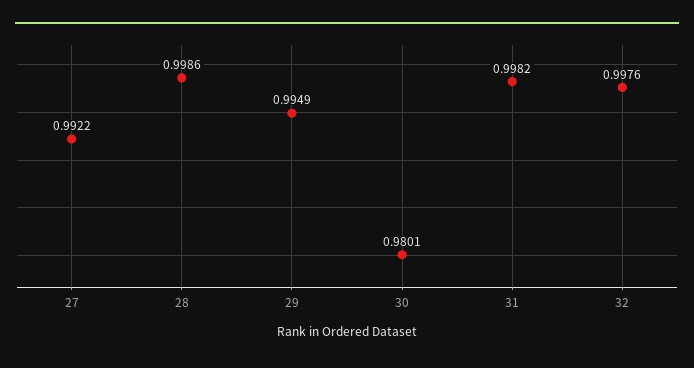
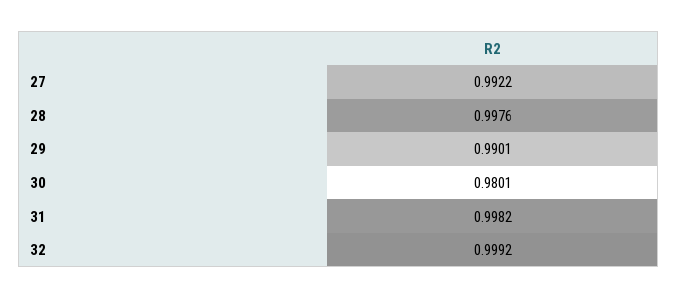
28: 0.9986 -> 0.9976
29: 0.9949 -> 0.9901
32: 0.9976 -> 0.9992

